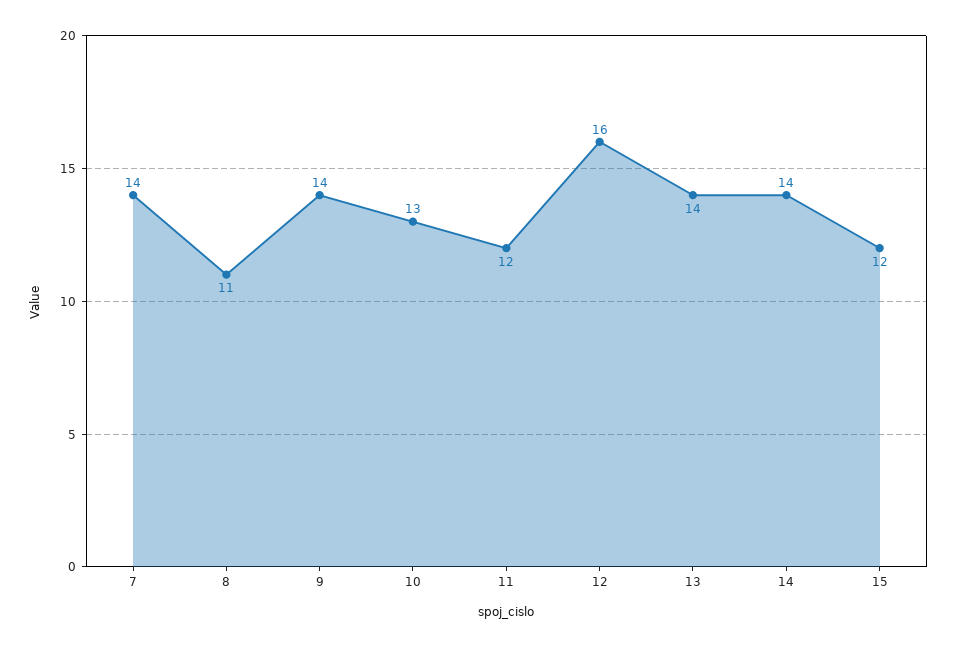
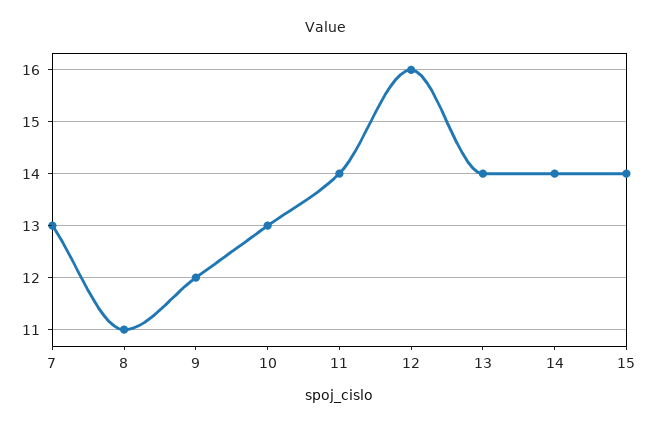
7: 14 -> 13
9: 14 -> 12
11: 12 -> 14
15: 12 -> 14

